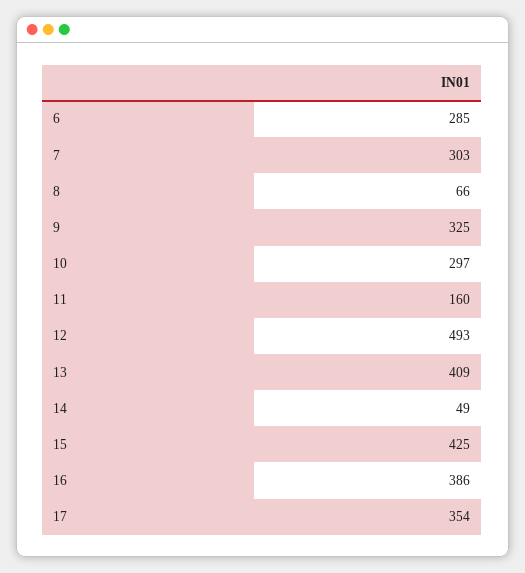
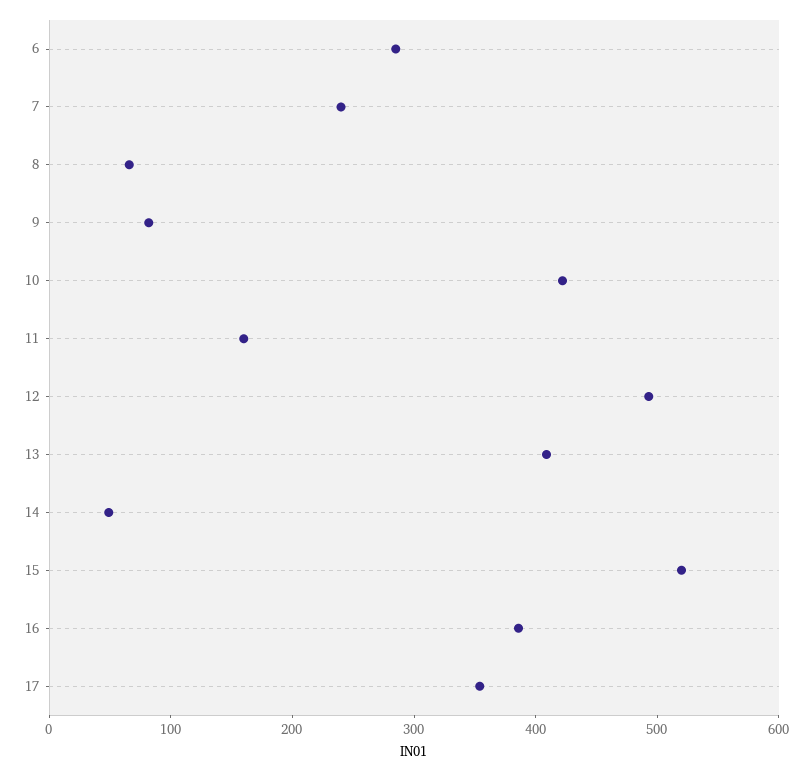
7: 303 -> 240
9: 325 -> 80
10: 297 -> 420
15: 425 -> 520

